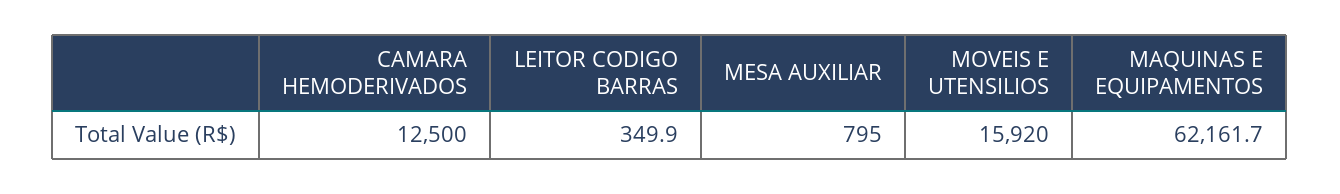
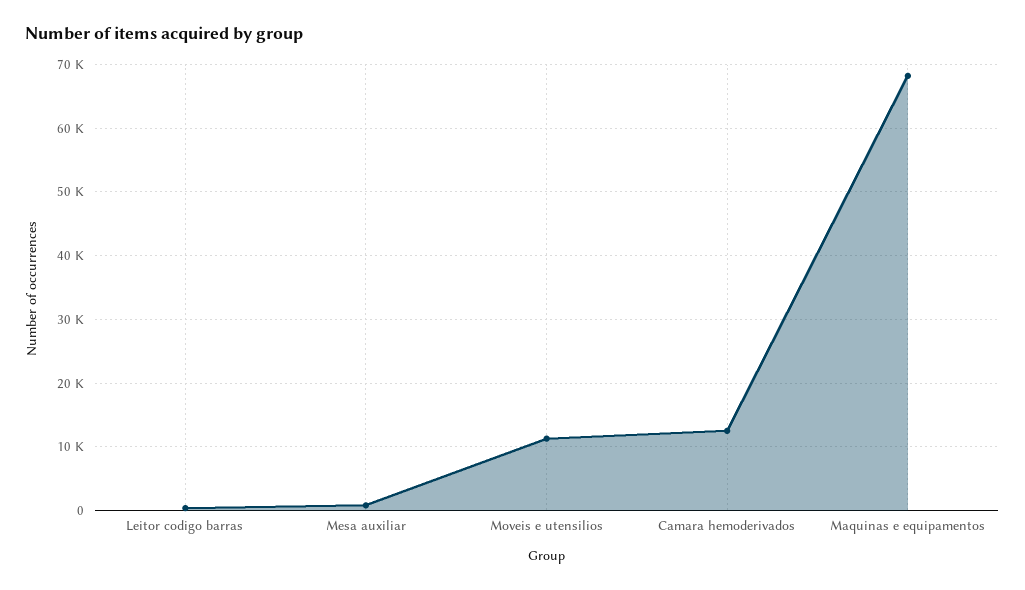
MOVEIS E UTENSILIOS: 15920 -> 11000
MAQUINAS E EQUIPAMENTOS: 62161.7 -> 68000

